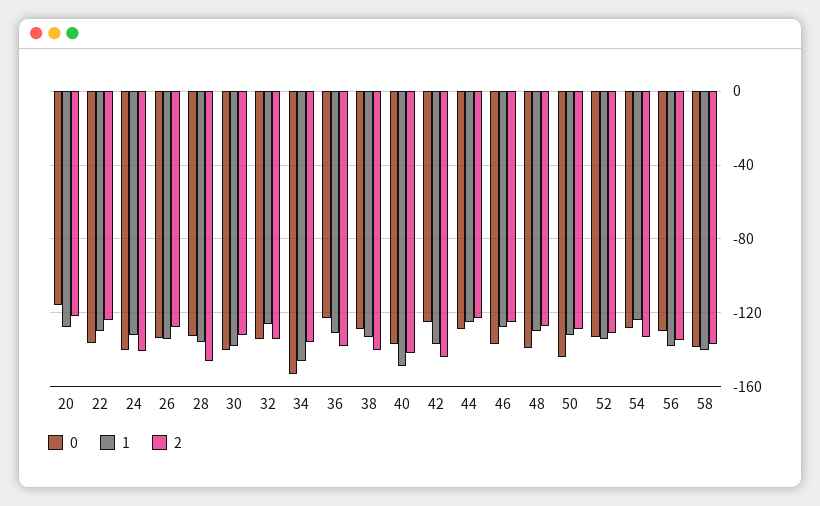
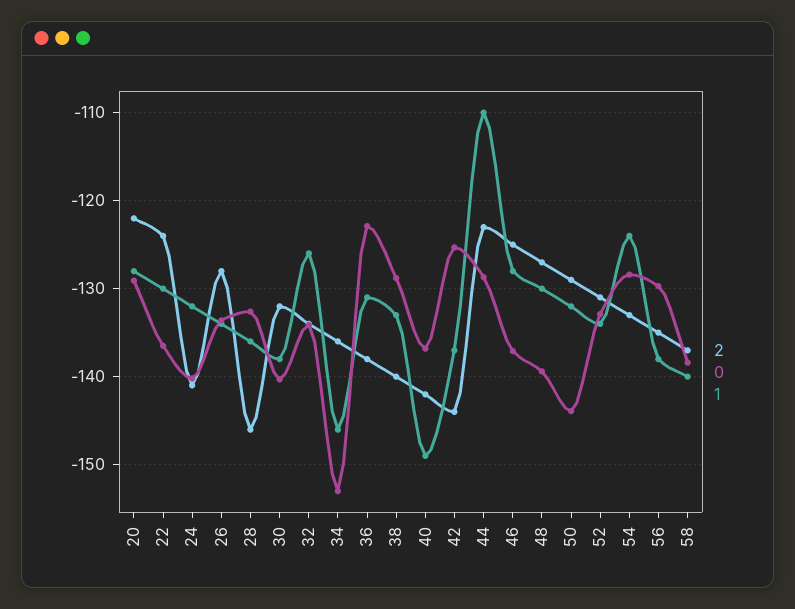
0, 20: -115 -> -129
1, 44: -125 -> -110

